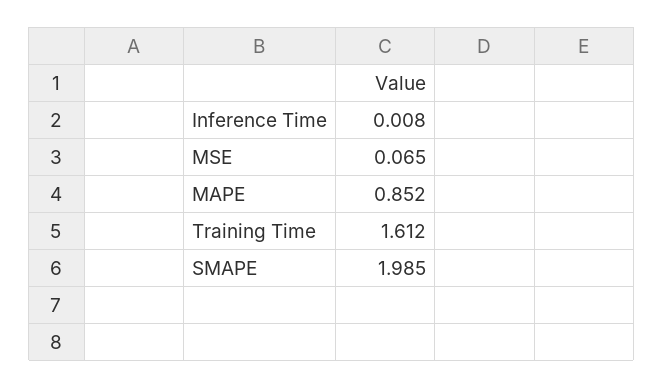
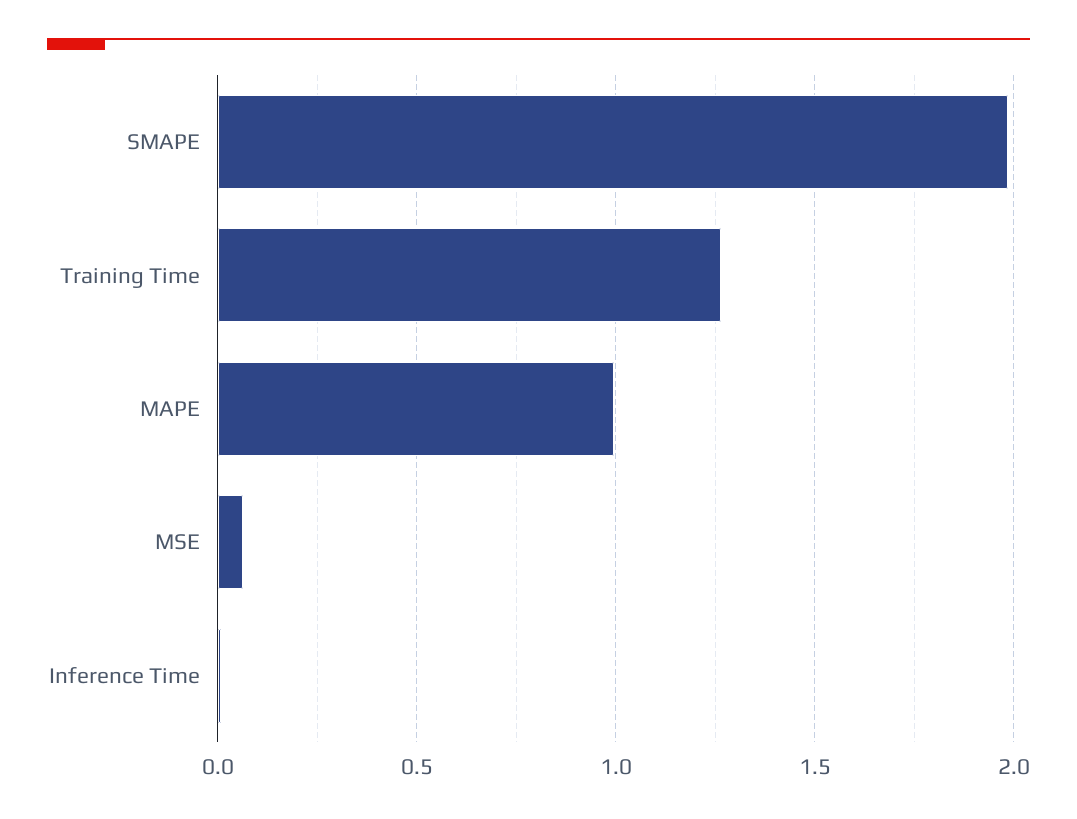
MAPE: 0.852 -> 1
Training Time: 1.612 -> 1.25

